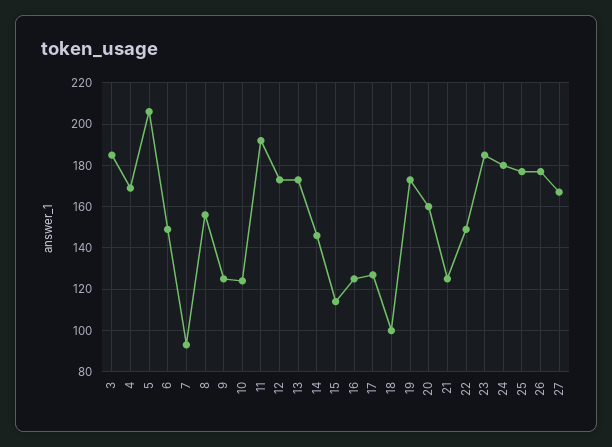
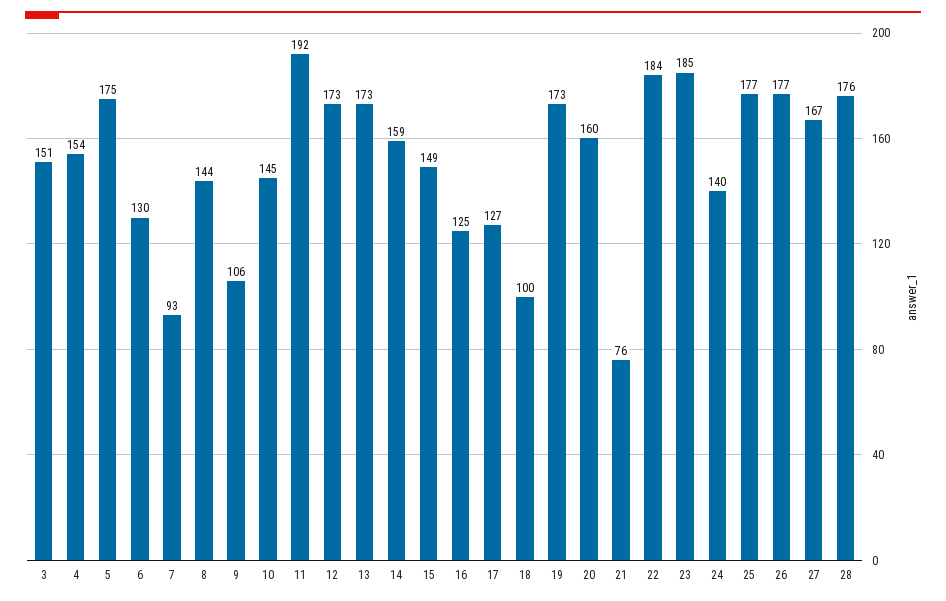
3: 185 -> 151
4: 170 -> 154
5: 205 -> 175
6: 150 -> 130
8: 155 -> 144
9: 125 -> 106
10: 125 -> 145
14: 145 -> 159
15: 115 -> 149
21: 125 -> 76
22: 150 -> 184
24: 180 -> 140
28: none -> 176

